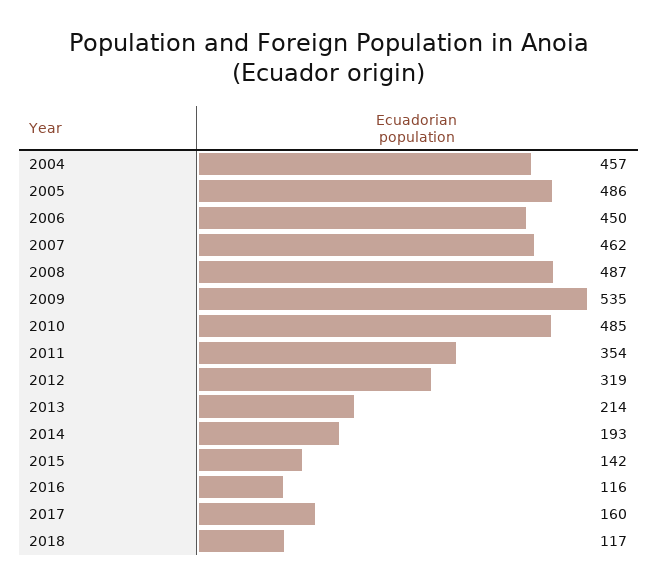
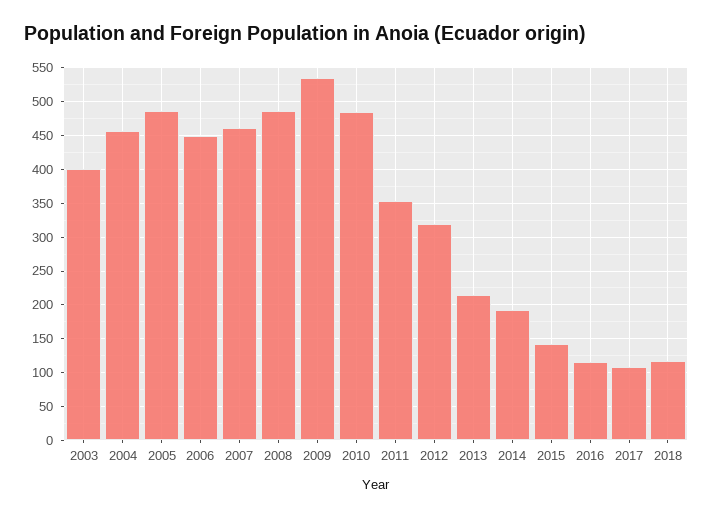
2017: 160 -> 110
2003: none -> 400

